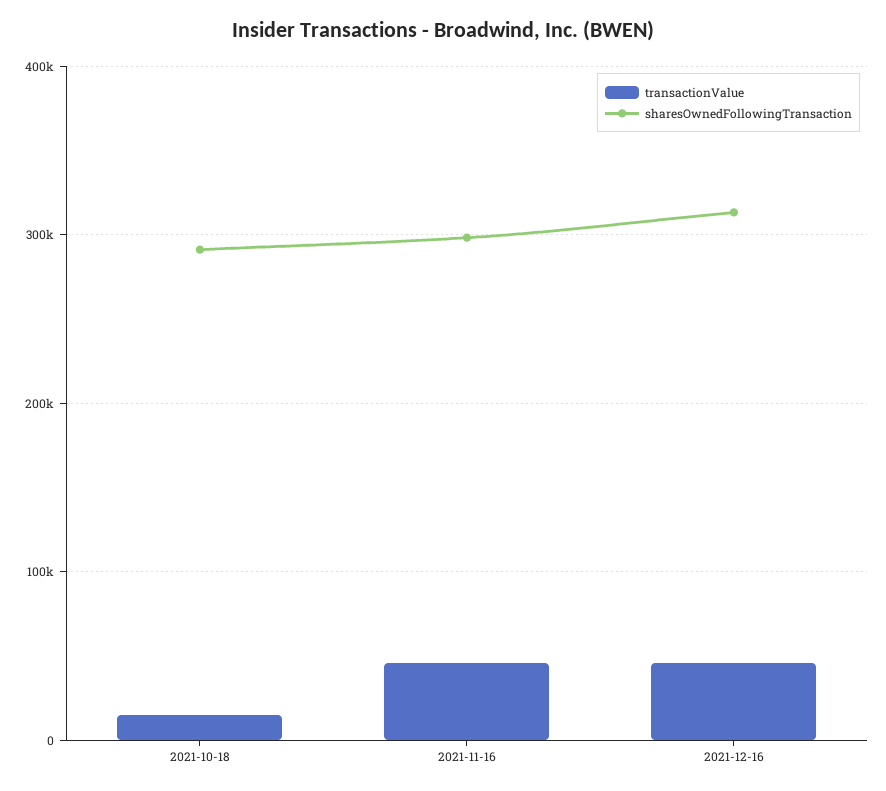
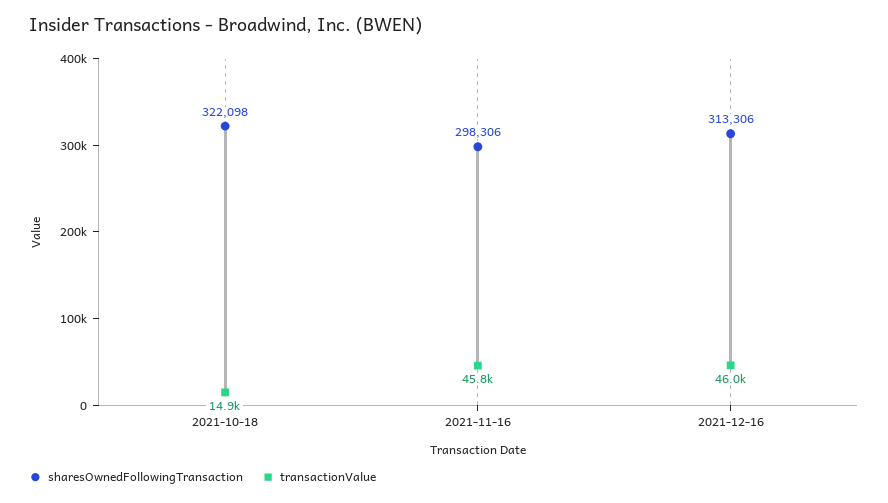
sharesOwnedFollowingTransaction, 2021-10-18: 290000 -> 322098

